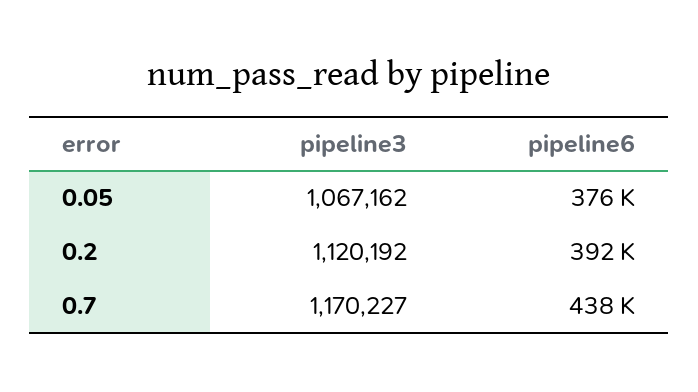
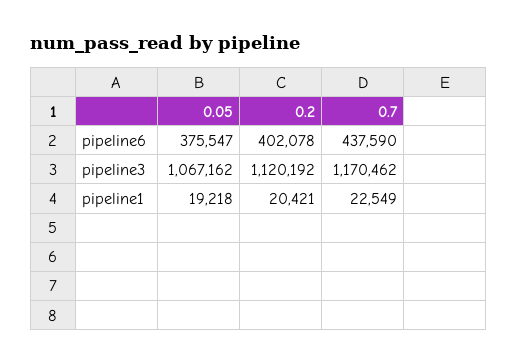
pipeline6, 0.2: 392000 -> 402078
pipeline3, 0.7: 1170227 -> 1170462
pipeline1, 0.05: none -> 19218
pipeline1, 0.2: none -> 20421
pipeline1, 0.7: none -> 22549

